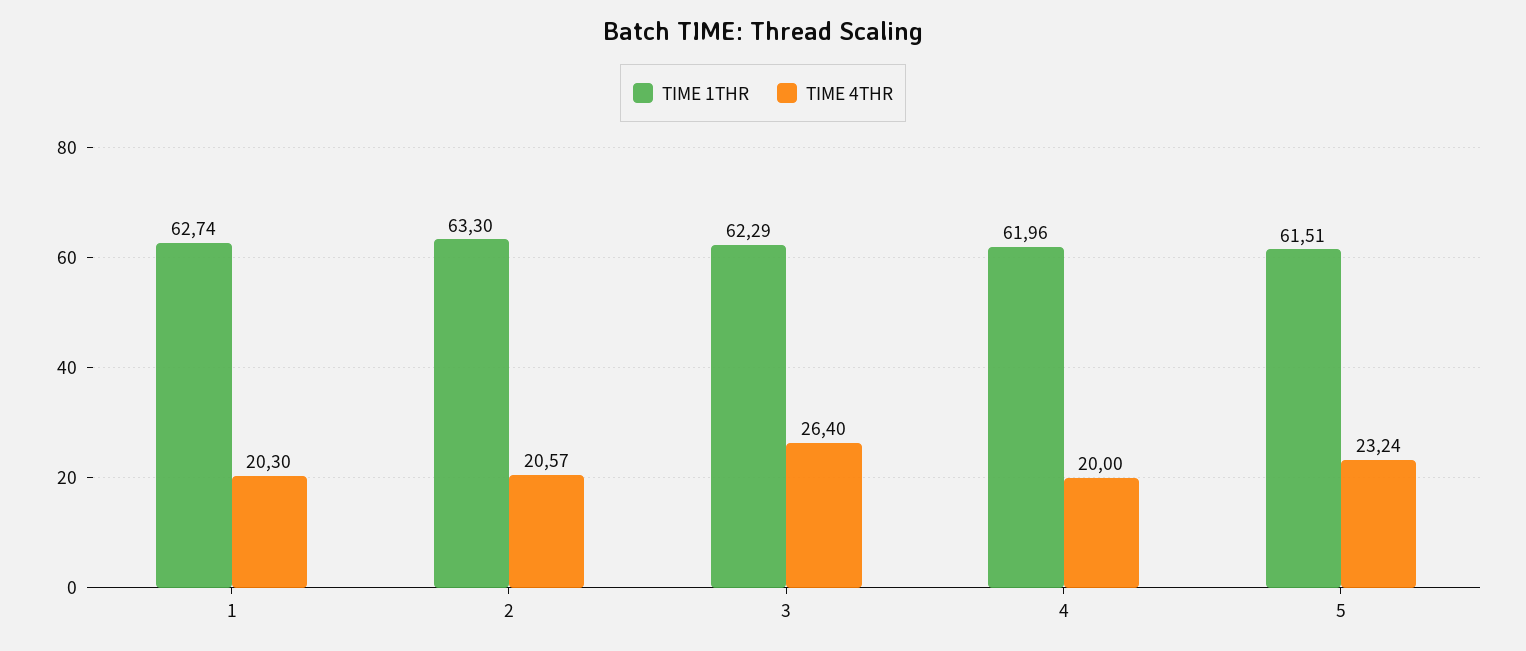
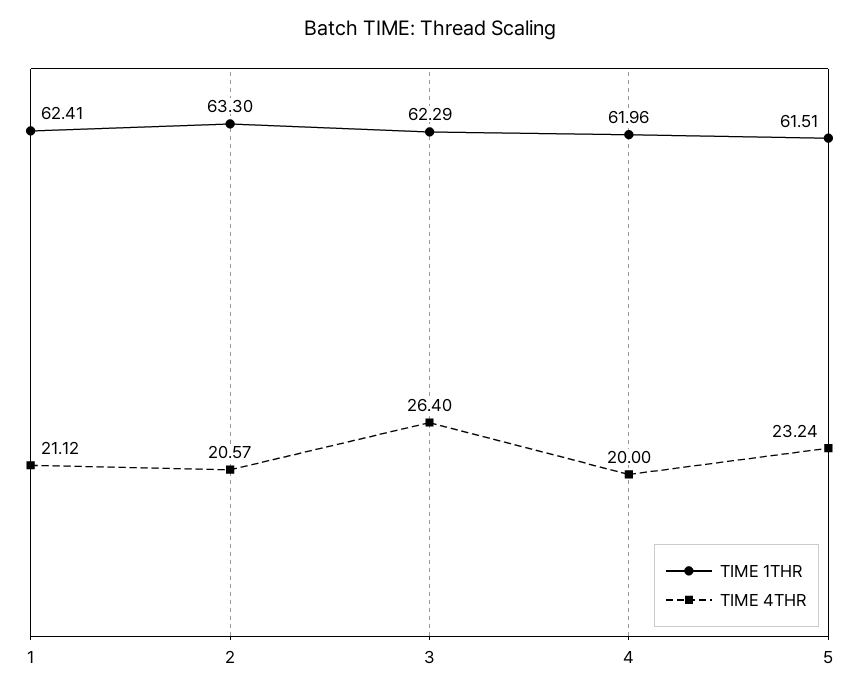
TIME 1THR, 1: 62.74 -> 62.41
TIME 4THR, 1: 20.3 -> 21.12

